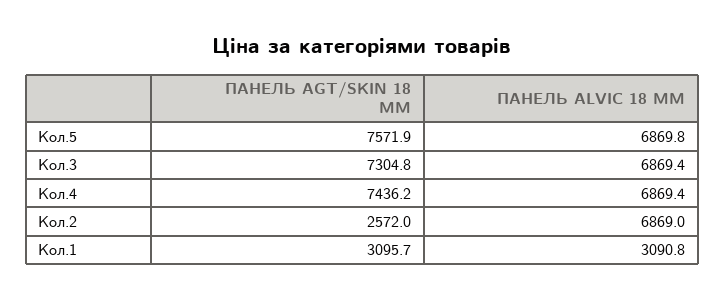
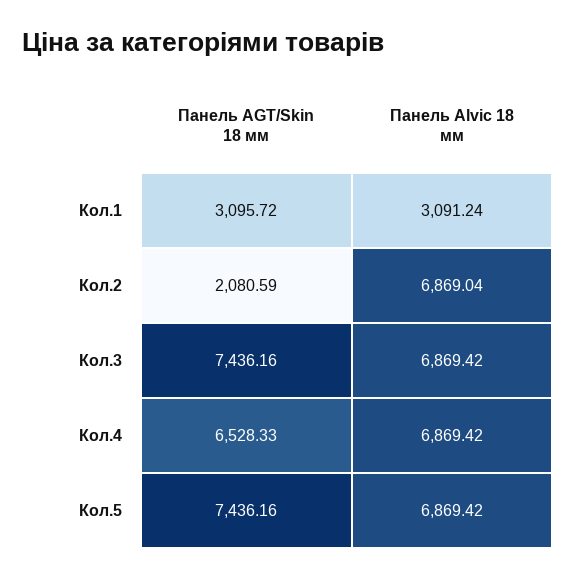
ПАНЕЛЬ AGT/SKIN 18 ММ, Кол.5: 7571.9 -> 7436.16
ПАНЕЛЬ ALVIC 18 ММ, Кол.5: 6869.8 -> 6869.42
ПАНЕЛЬ AGT/SKIN 18 ММ, Кол.3: 7304.8 -> 7436.16
ПАНЕЛЬ AGT/SKIN 18 ММ, Кол.4: 7436.2 -> 6528.33
ПАНЕЛЬ AGT/SKIN 18 ММ, Кол.2: 2572 -> 2080.59
ПАНЕЛЬ ALVIC 18 ММ, Кол.1: 3090.8 -> 3091.24

